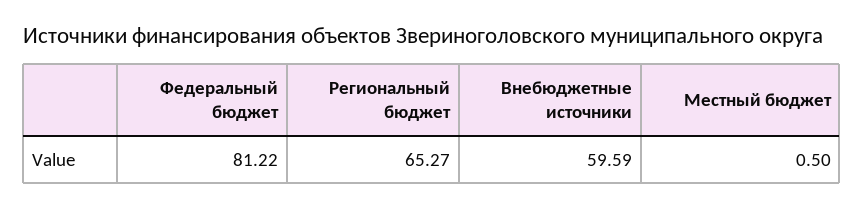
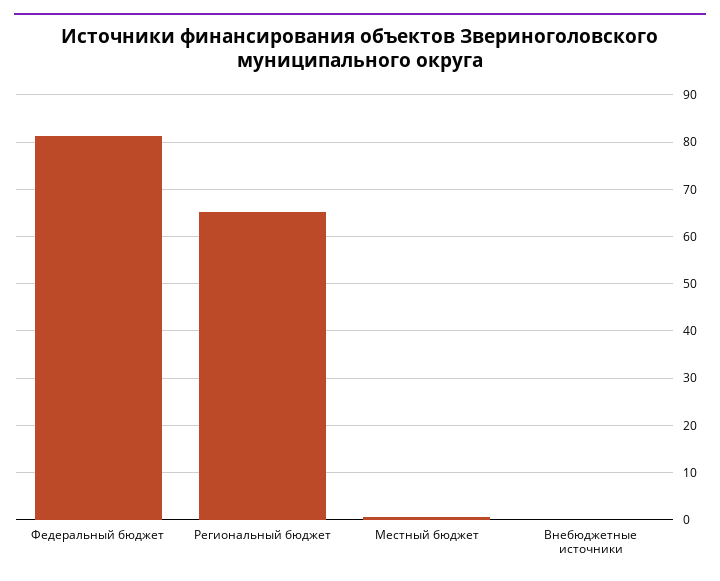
Внебюджетные источники: 59.59 -> 0

